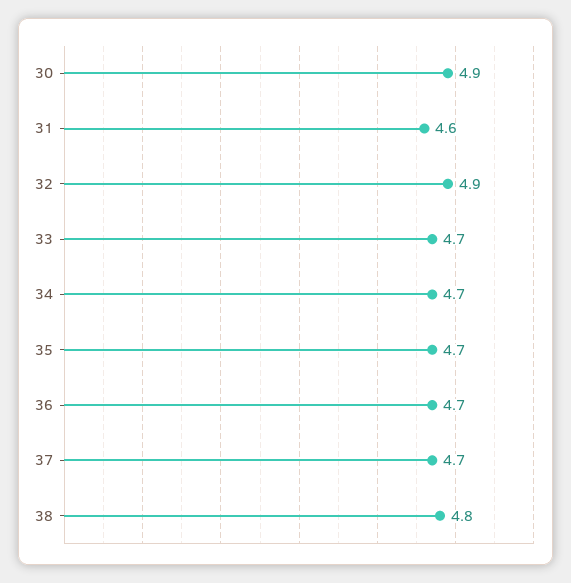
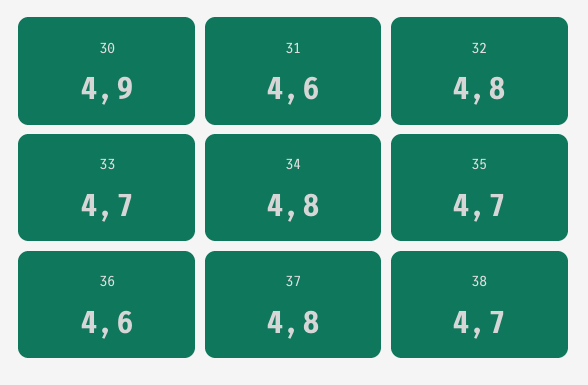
32: 4.9 -> 4.8
34: 4.7 -> 4.8
36: 4.7 -> 4.6
37: 4.7 -> 4.8
38: 4.8 -> 4.7

